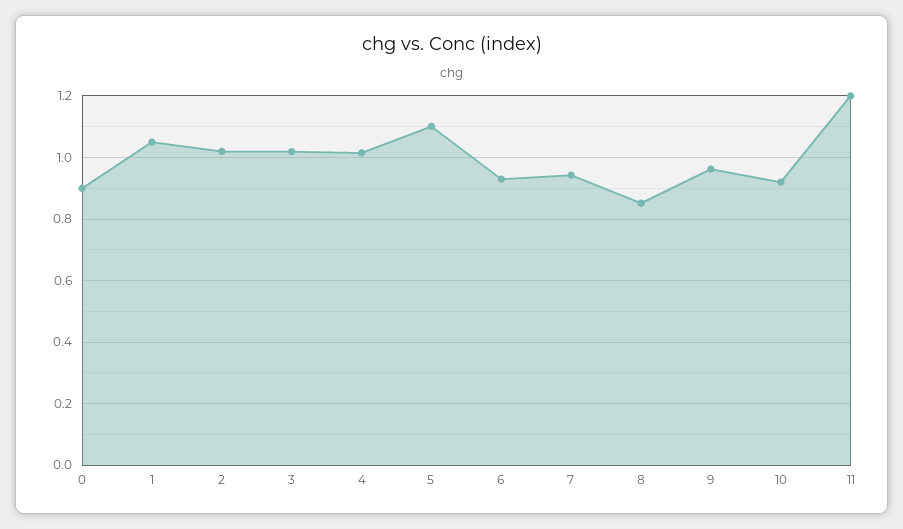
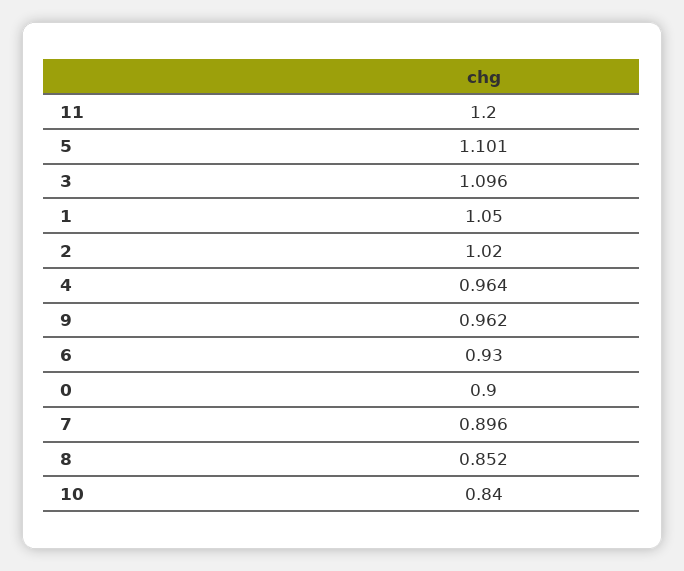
3: 1.02 -> 1.096
4: 1.02 -> 0.964
7: 0.94 -> 0.896
10: 0.92 -> 0.84

